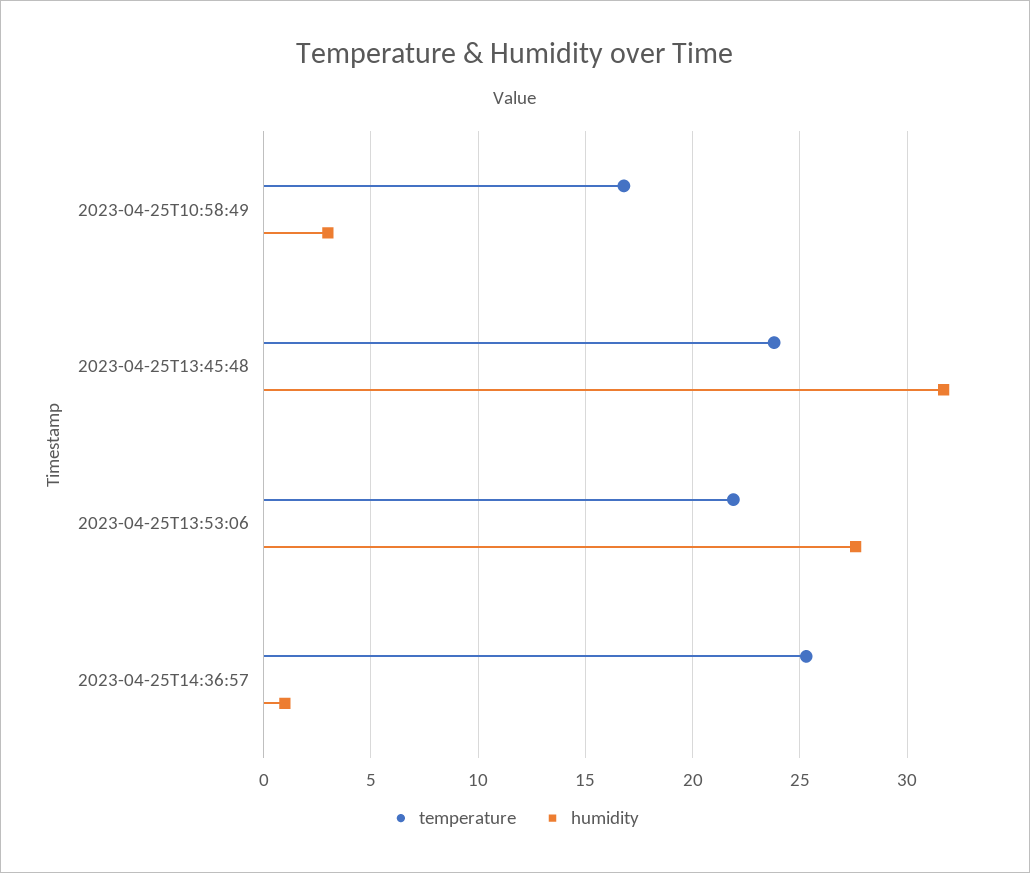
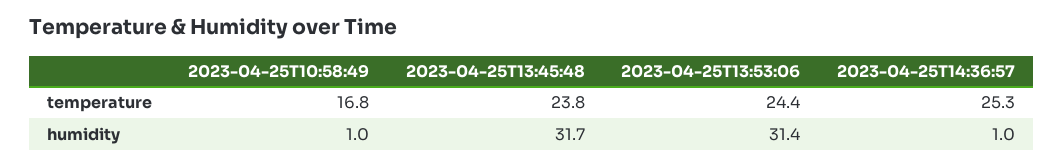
humidity, 2023-04-25T10:58:49: 3 -> 1
temperature, 2023-04-25T13:53:06: 22 -> 24.4
humidity, 2023-04-25T13:53:06: 27.5 -> 31.4

